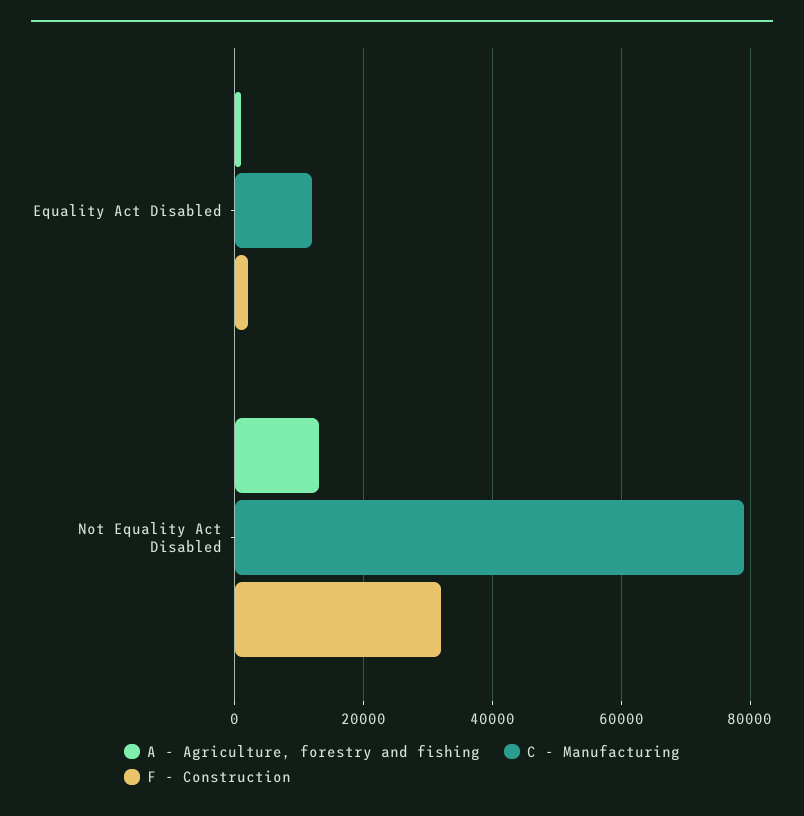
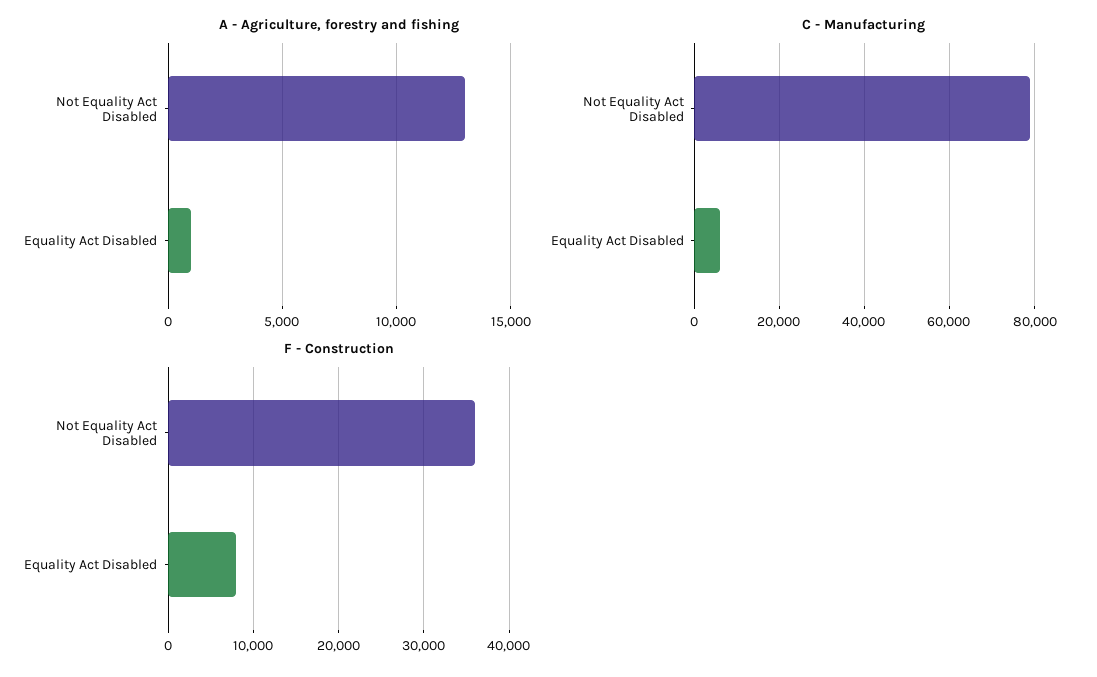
C - Manufacturing, Equality Act Disabled: 12000 -> 6000
F - Construction, Equality Act Disabled: 2000 -> 8000
F - Construction, Not Equality Act Disabled: 32000 -> 36000

